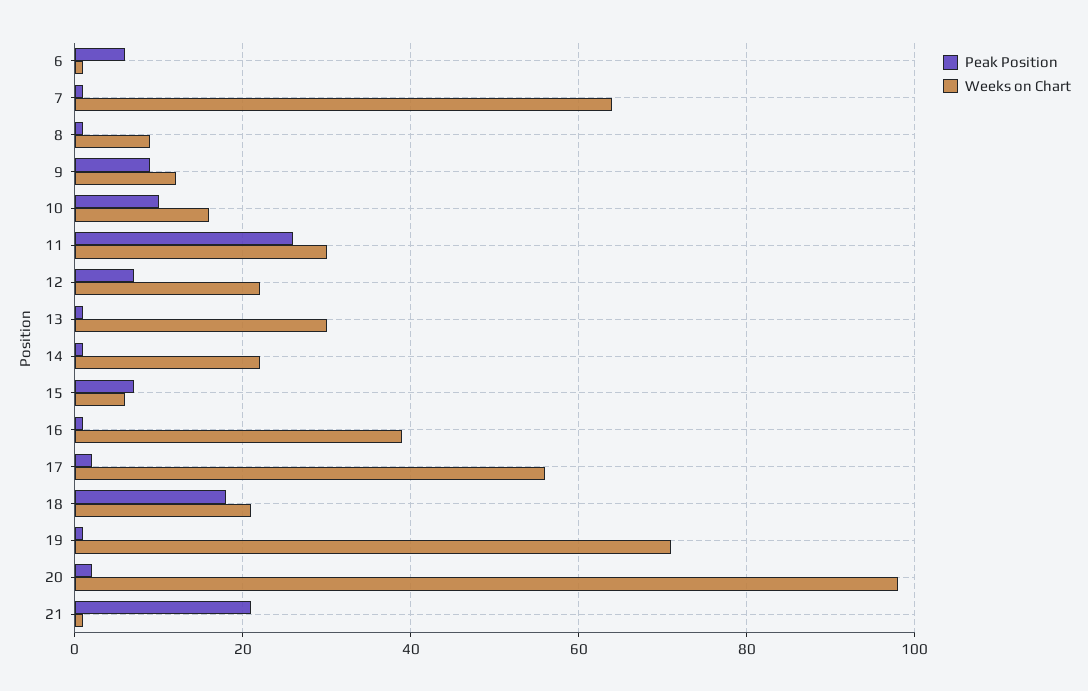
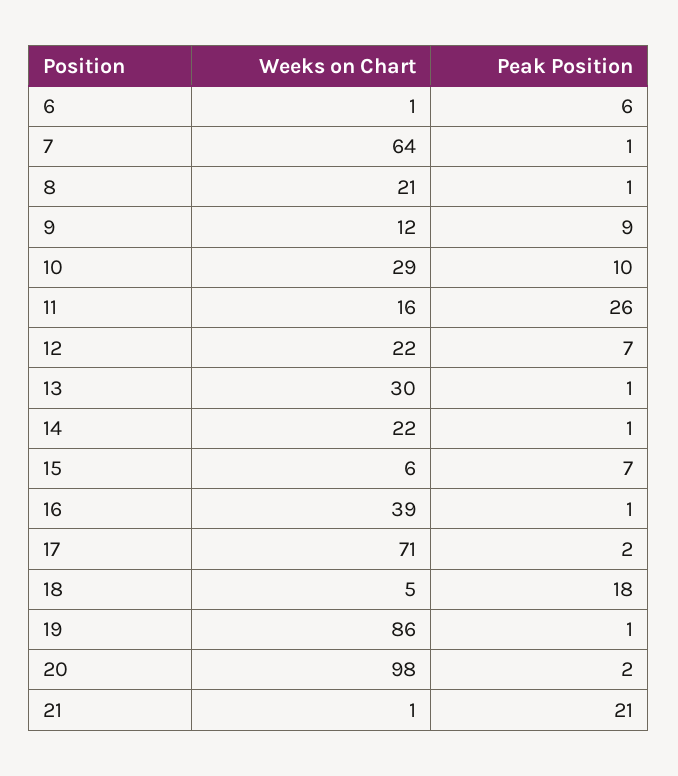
Weeks on Chart, 8: 10 -> 21
Weeks on Chart, 10: 15 -> 29
Weeks on Chart, 11: 30 -> 16
Weeks on Chart, 17: 55 -> 71
Weeks on Chart, 18: 20 -> 5
Weeks on Chart, 19: 70 -> 86

